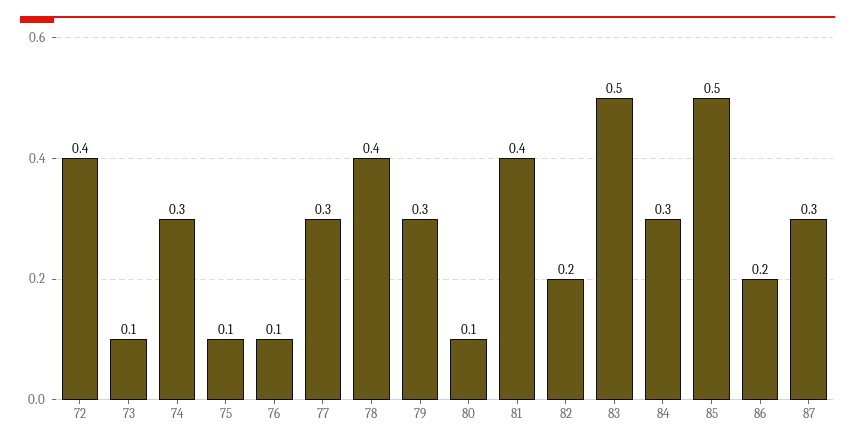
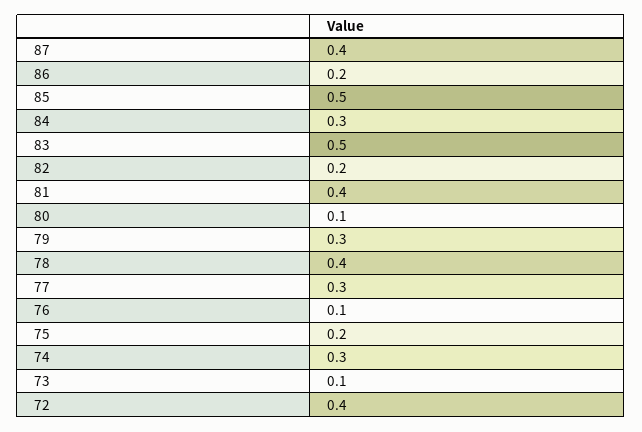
75: 0.1 -> 0.2
87: 0.3 -> 0.4

